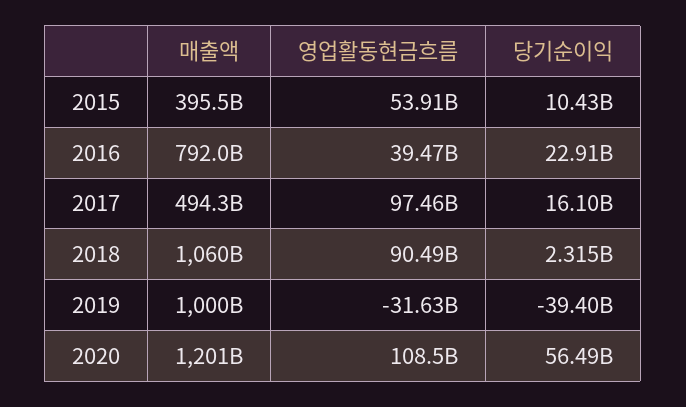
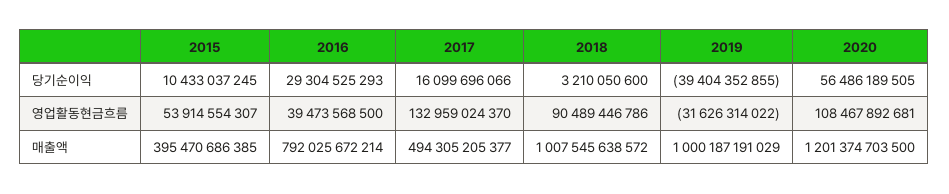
당기순이익, 2016: 22910000000 -> 29304525293
영업활동현금흐름, 2017: 97460000000 -> 132959024370
매출액, 2018: 1060000000000 -> 1007545638572
당기순이익, 2018: 2315000000 -> 3210050600

